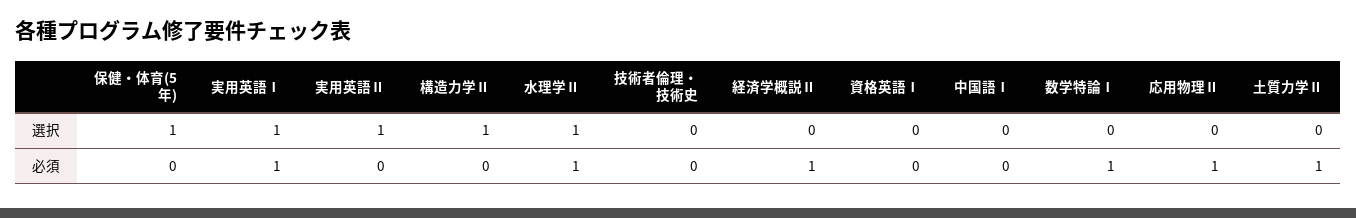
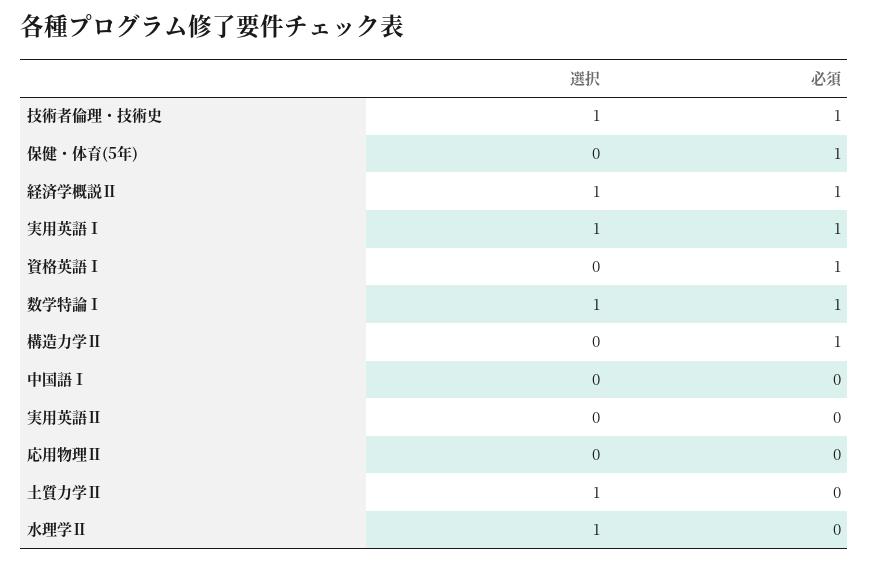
保健・体育(5年), 選択: 1 -> 0
実用英語Ⅱ, 選択: 1 -> 0
構造力学Ⅱ, 選択: 1 -> 0
技術者倫理・技術史, 選択: 0 -> 1
経済学概説Ⅱ, 選択: 0 -> 1
数学特論Ⅰ, 選択: 0 -> 1
土質力学Ⅱ, 選択: 0 -> 1
保健・体育(5年), 必須: 0 -> 1
構造力学Ⅱ, 必須: 0 -> 1
水理学Ⅱ, 必須: 1 -> 0
技術者倫理・技術史, 必須: 0 -> 1
資格英語Ⅰ, 必須: 0 -> 1
応用物理Ⅱ, 必須: 1 -> 0
土質力学Ⅱ, 必須: 1 -> 0

